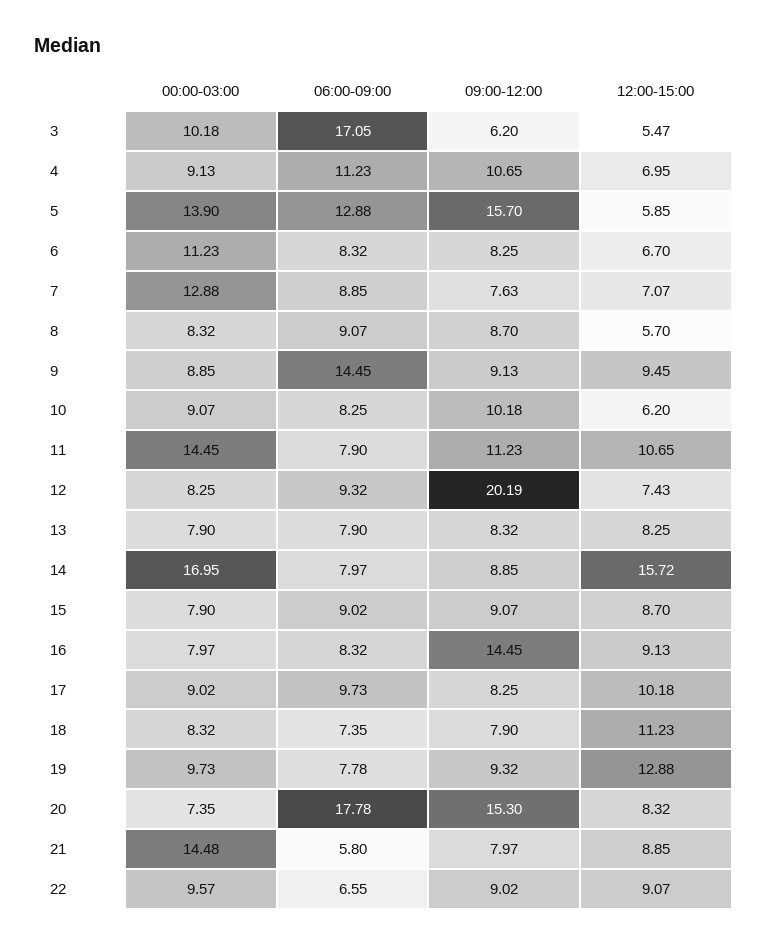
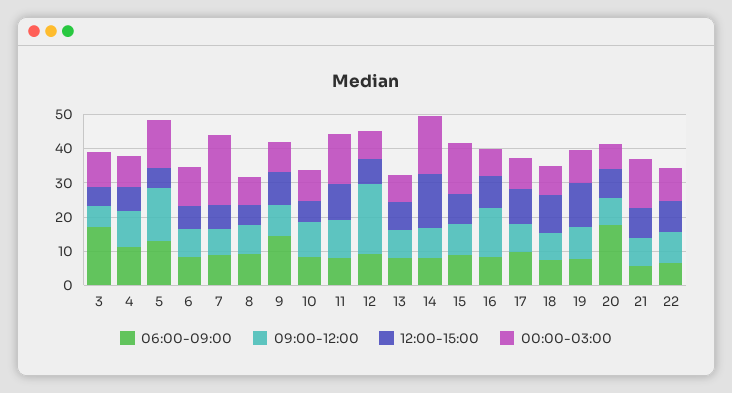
00:00-03:00, 7: 12.88 -> 20
00:00-03:00, 15: 7.9 -> 15
09:00-12:00, 20: 15.3 -> 7.5

